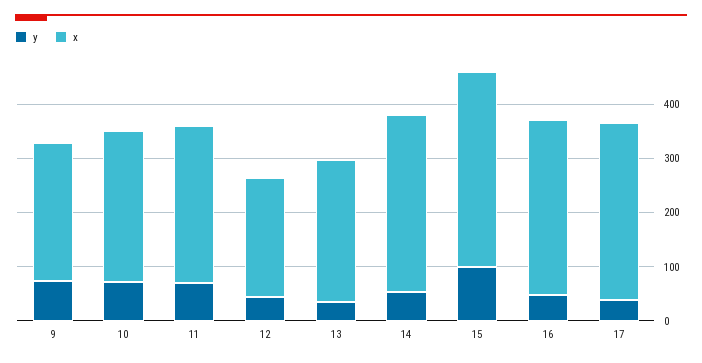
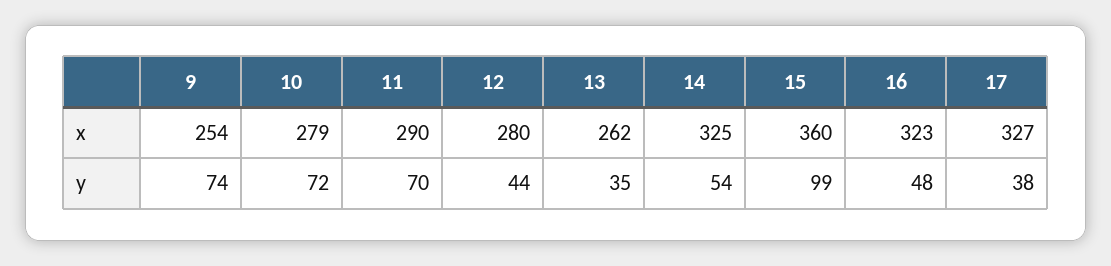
x, 12: 220 -> 280

